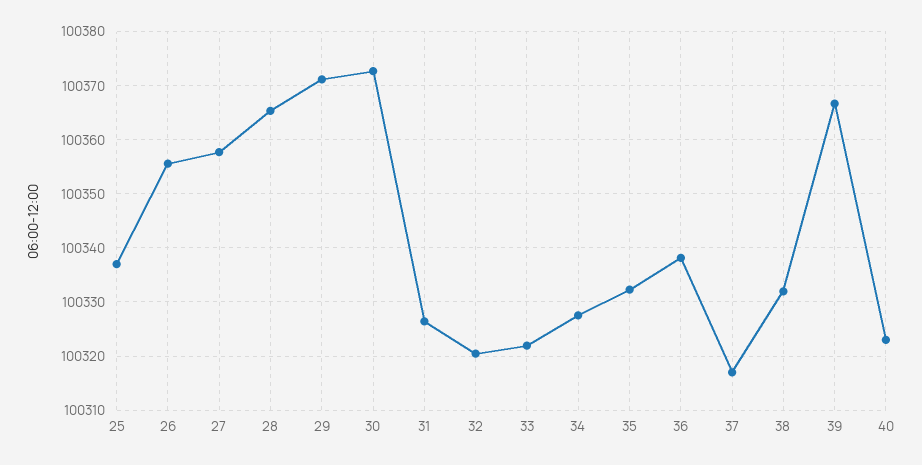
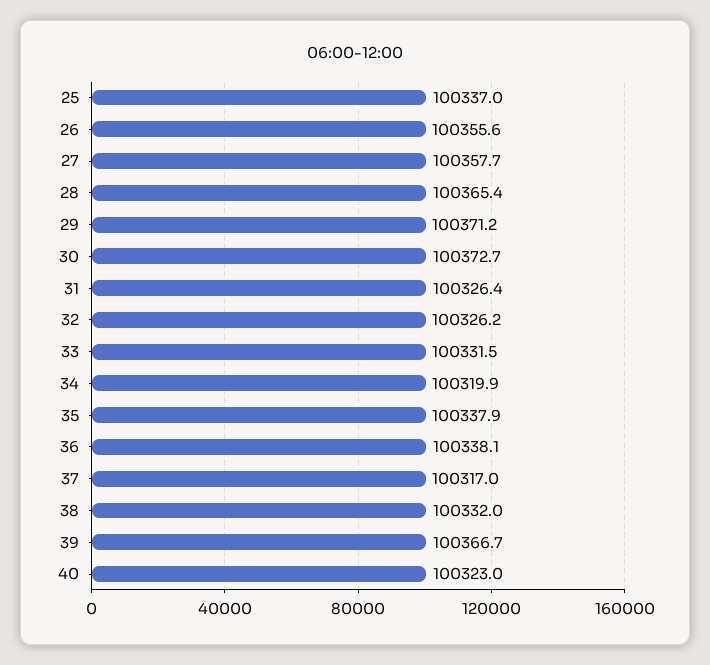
32: 100320 -> 100326.2
33: 100322 -> 100331.5
34: 100328 -> 100319.9
35: 100332 -> 100337.9

